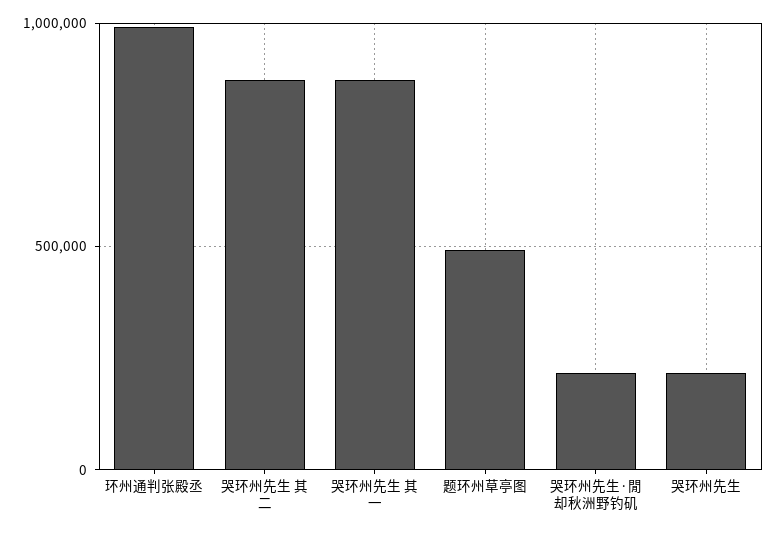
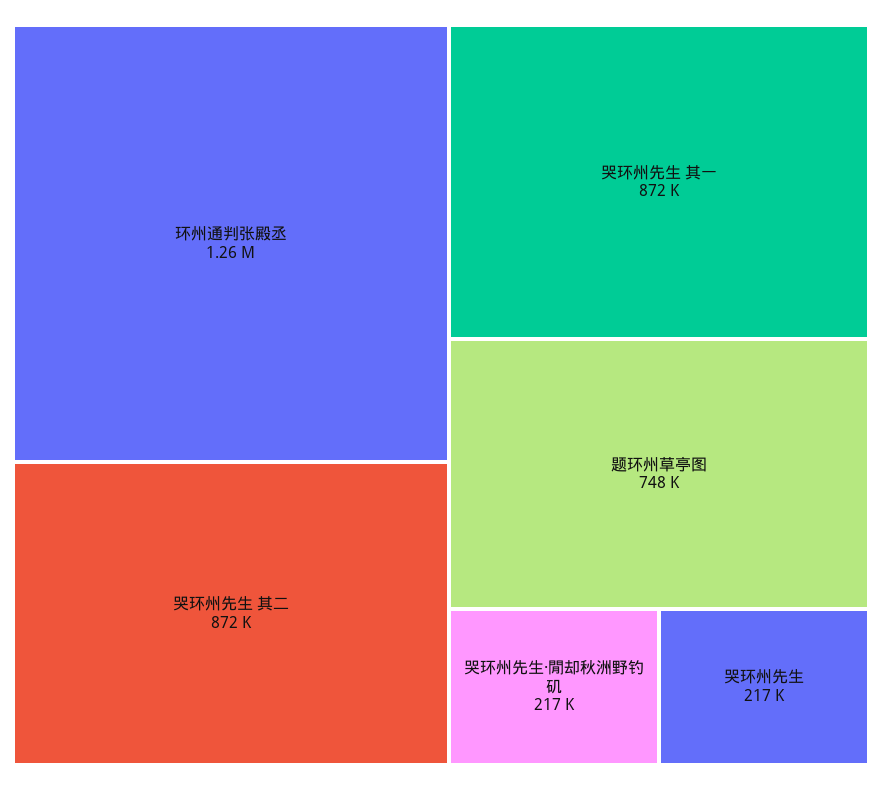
环州通判张殿丞: 1000000 -> 1260000
题环州草亭图: 500000 -> 748000

